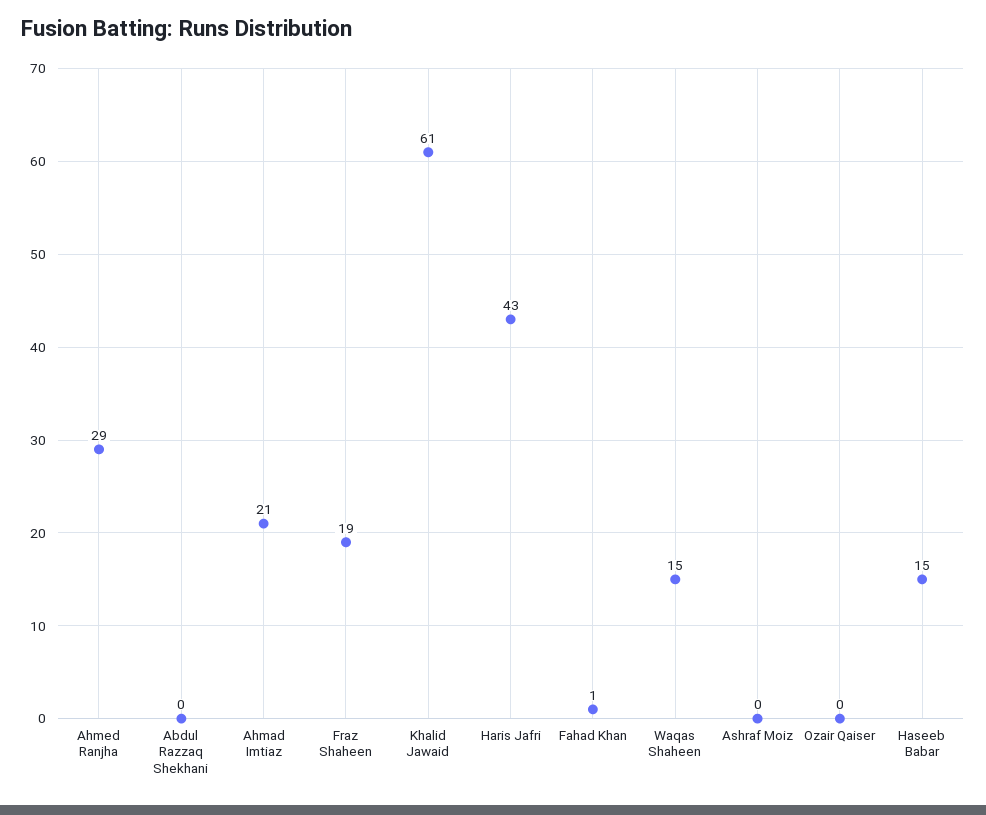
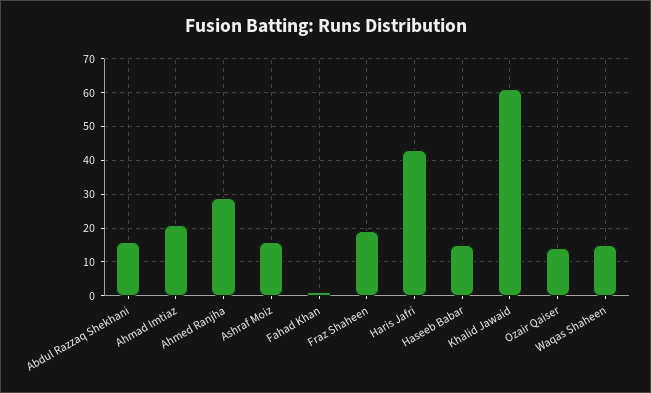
Abdul Razzaq Shekhani: 0 -> 15
Ashraf Moiz: 0 -> 15
Ozair Qaiser: 0 -> 15

